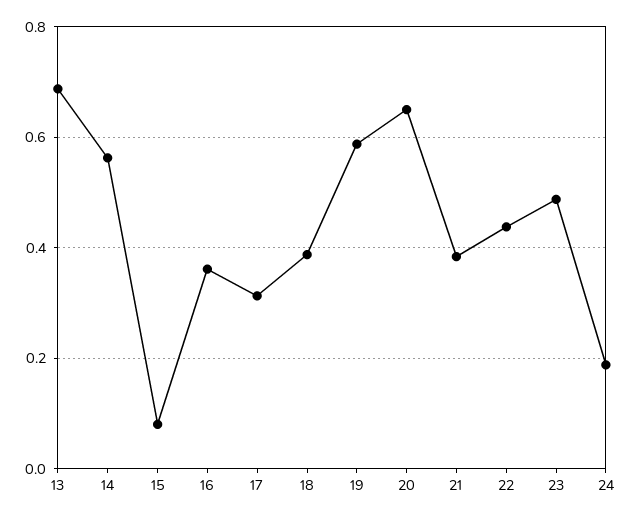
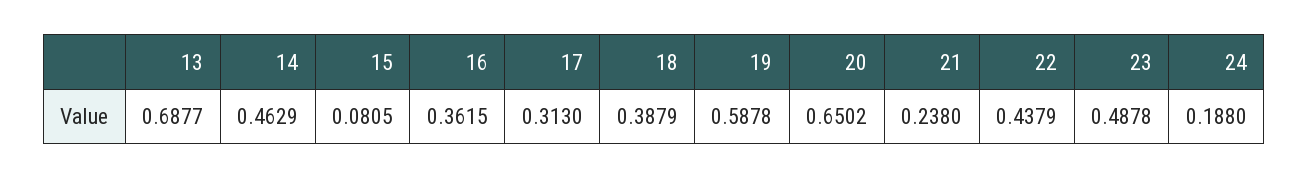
14: 0.56 -> 0.4629
21: 0.38 -> 0.238

